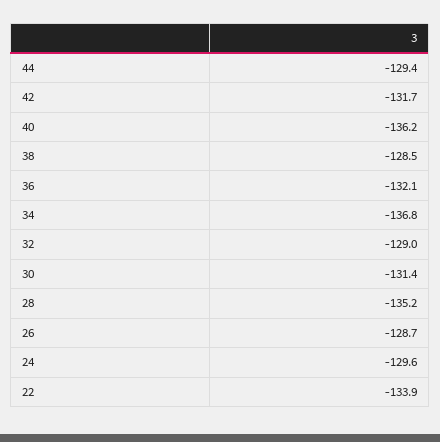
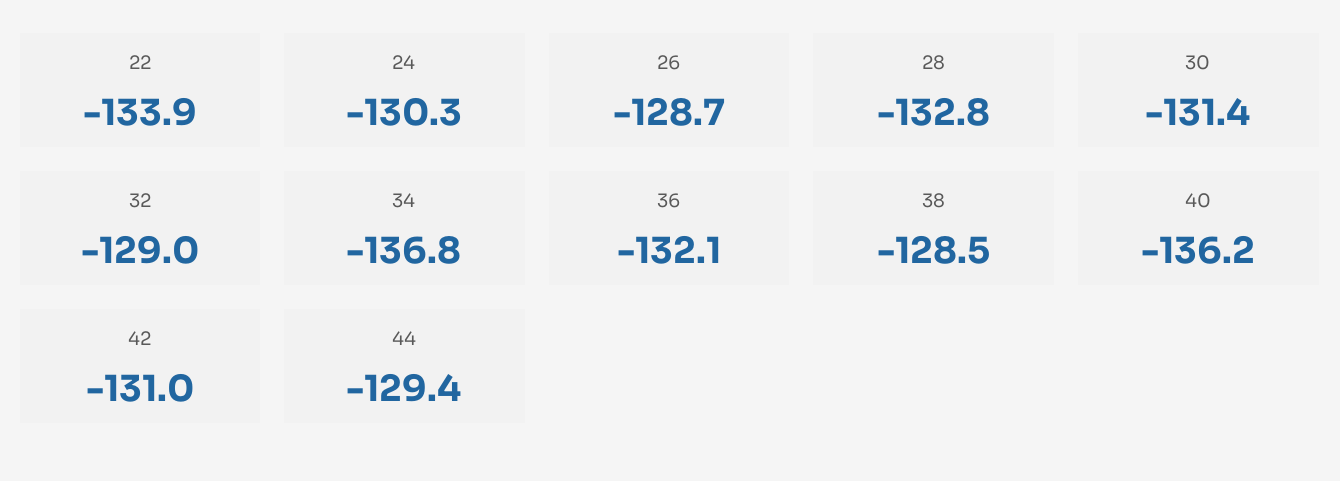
42: -131.7 -> -131
28: -135.2 -> -132.8
24: -129.6 -> -130.3

